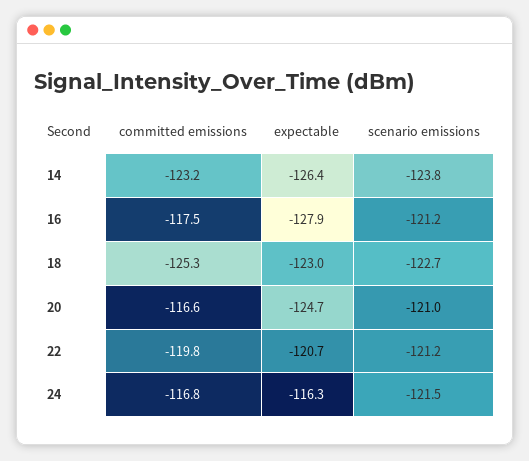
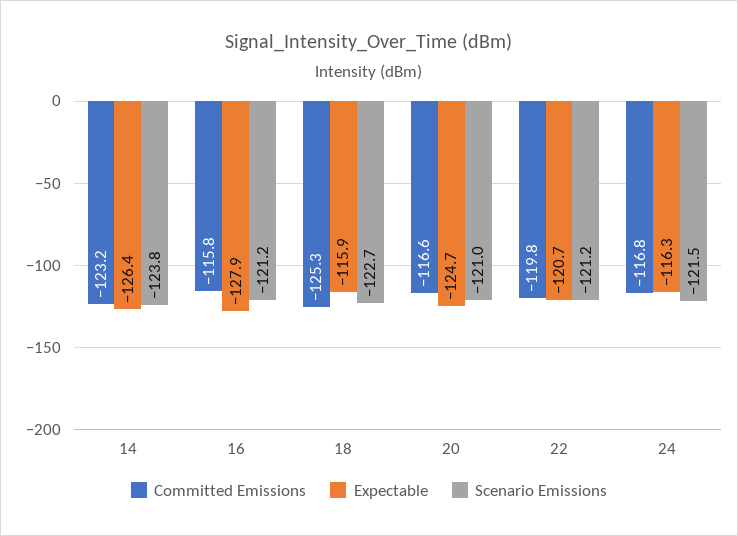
committed emissions, 16: -117.5 -> -115.8
expectable, 18: -123 -> -115.9

